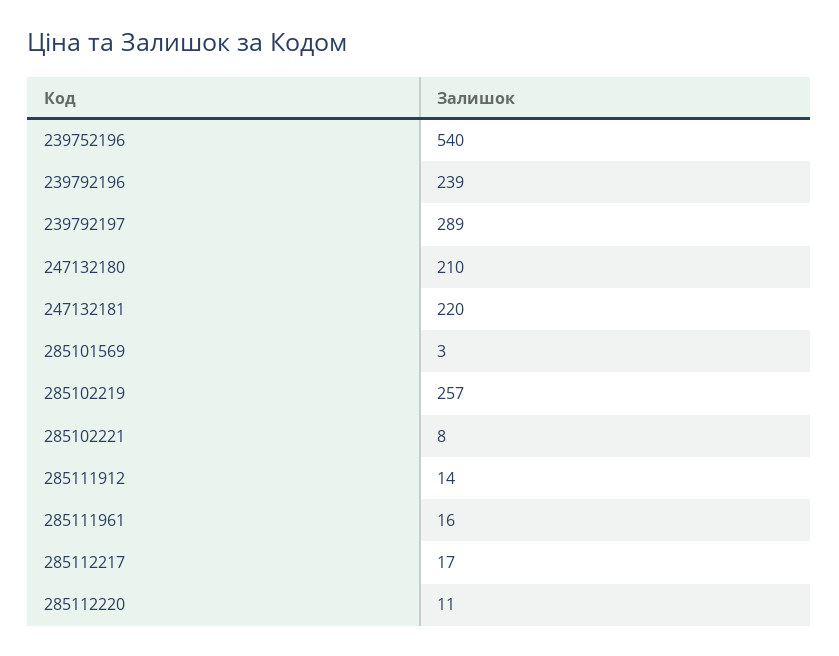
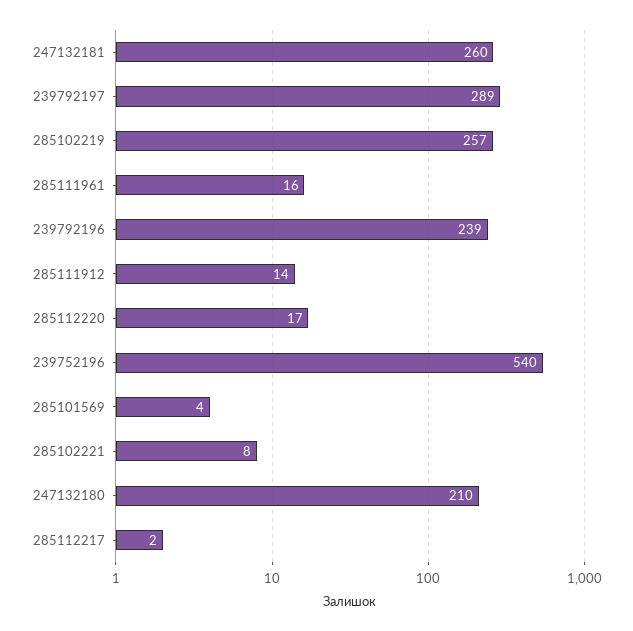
247132181: 220 -> 260
285101569: 3 -> 4
285112217: 17 -> 2
285112220: 11 -> 17

